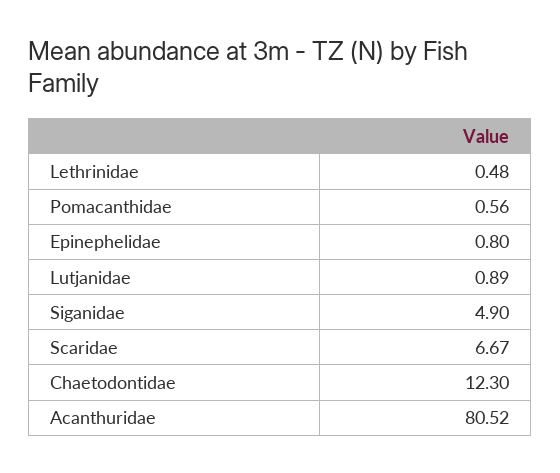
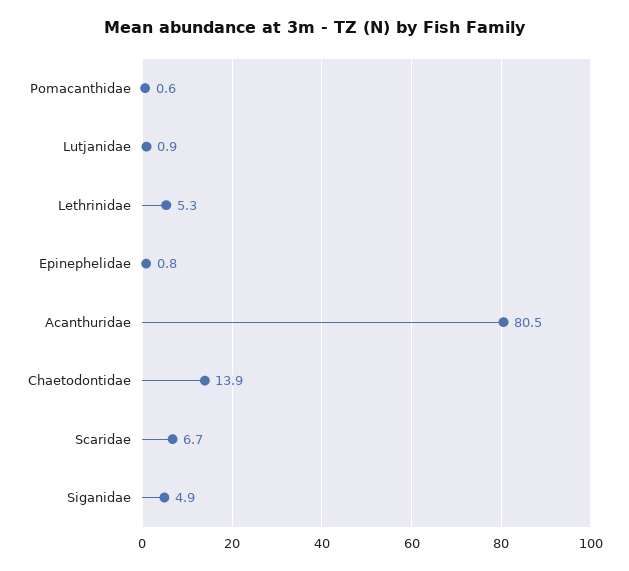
Lethrinidae: 0.48 -> 5.3
Chaetodontidae: 12.3 -> 13.9

